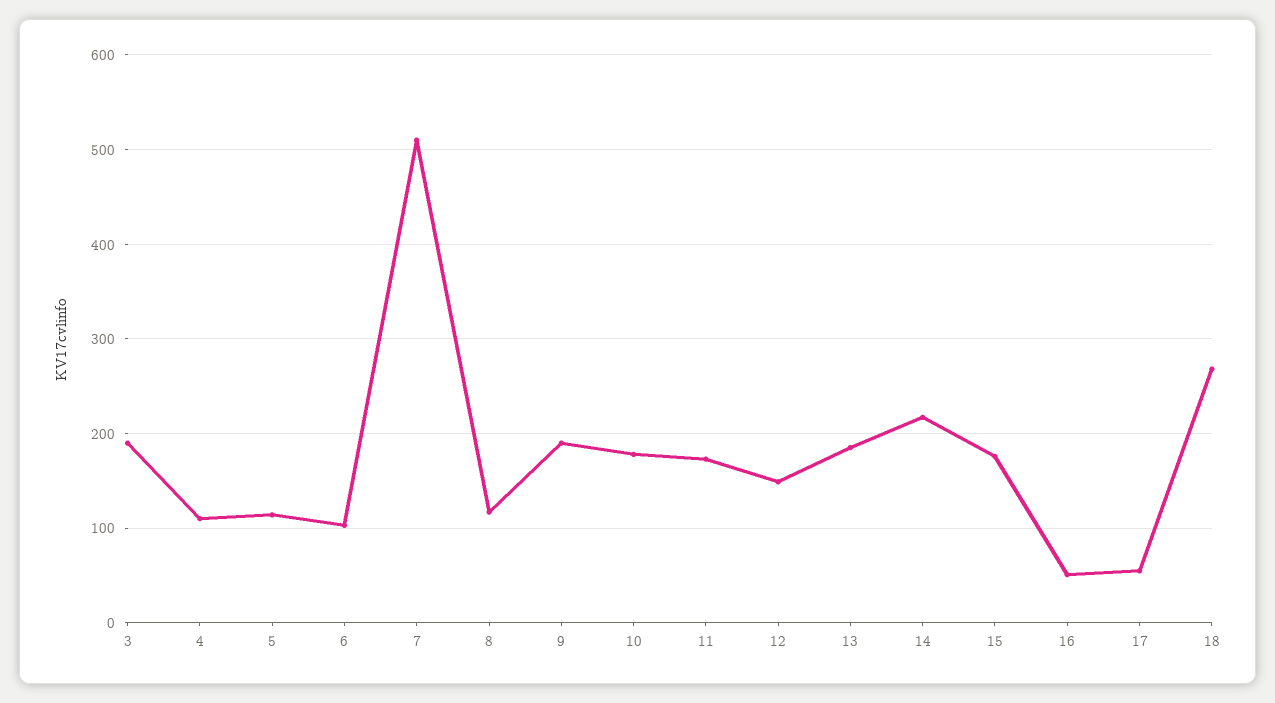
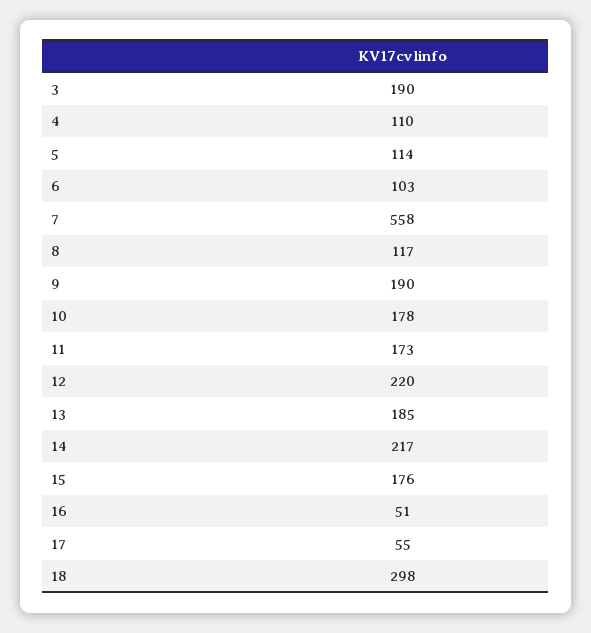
7: 510 -> 558
12: 150 -> 220
18: 270 -> 298

